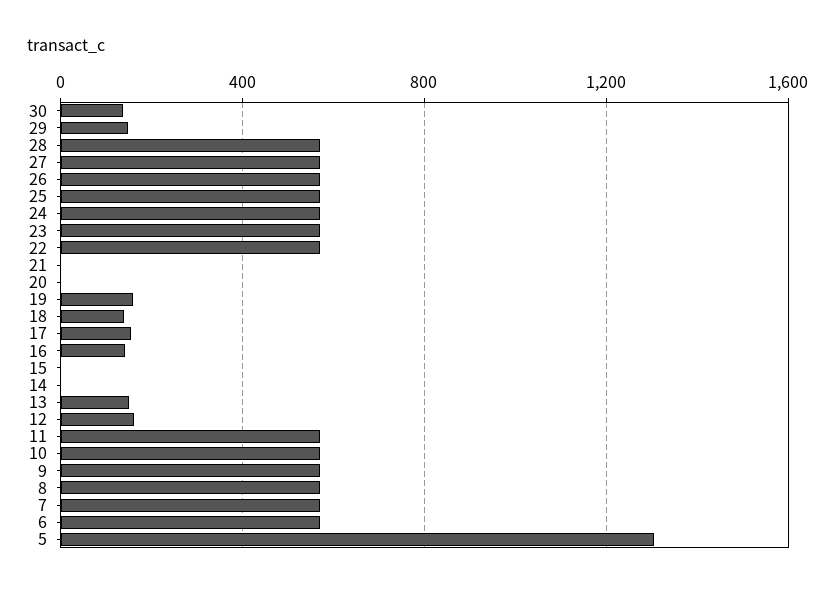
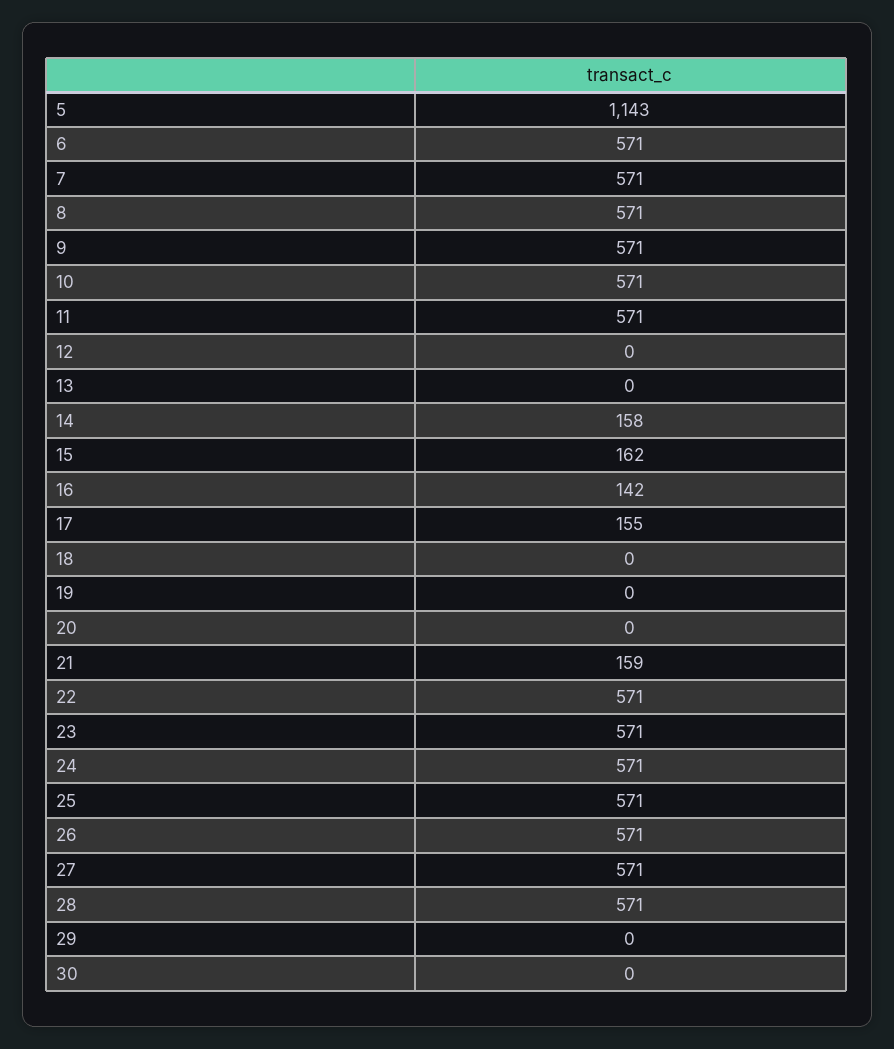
30: 150 -> 0
29: 150 -> 0
21: 0 -> 159
19: 150 -> 0
18: 150 -> 0
15: 0 -> 162
14: 0 -> 158
13: 150 -> 0
12: 150 -> 0
5: 1300 -> 1143

